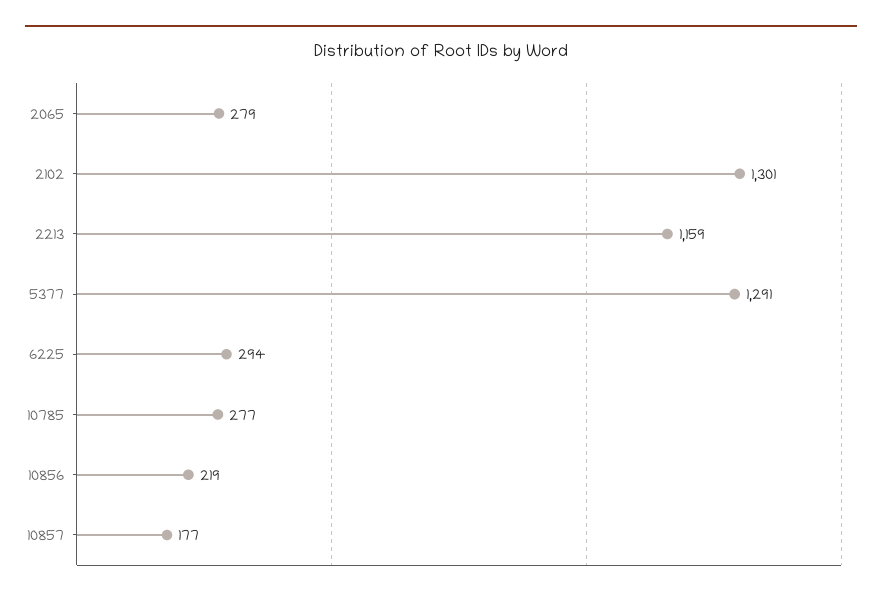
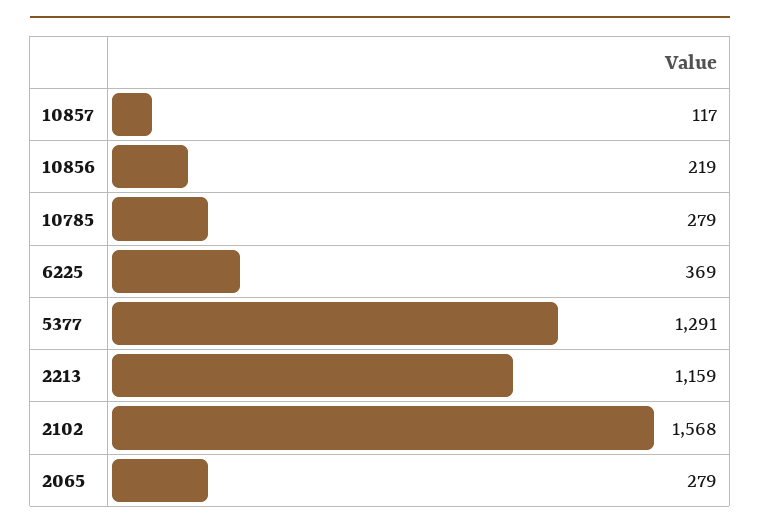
2102: 1301 -> 1568
6225: 294 -> 369
10785: 277 -> 279
10857: 177 -> 117

